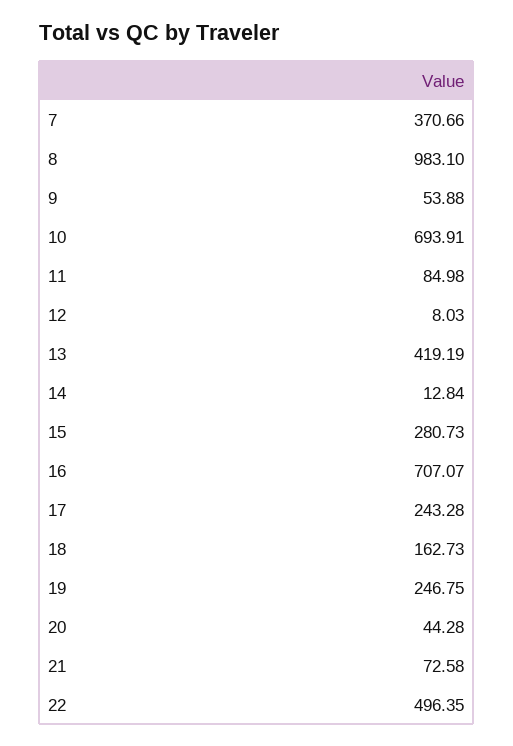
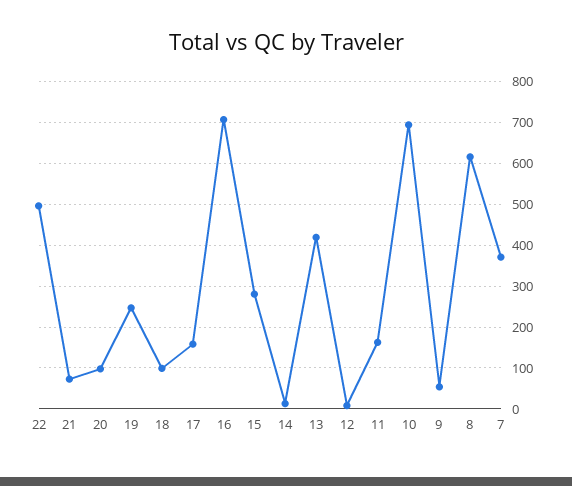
8: 983.1 -> 620
11: 84.98 -> 160
17: 243.28 -> 160
18: 162.73 -> 100
20: 44.28 -> 100

